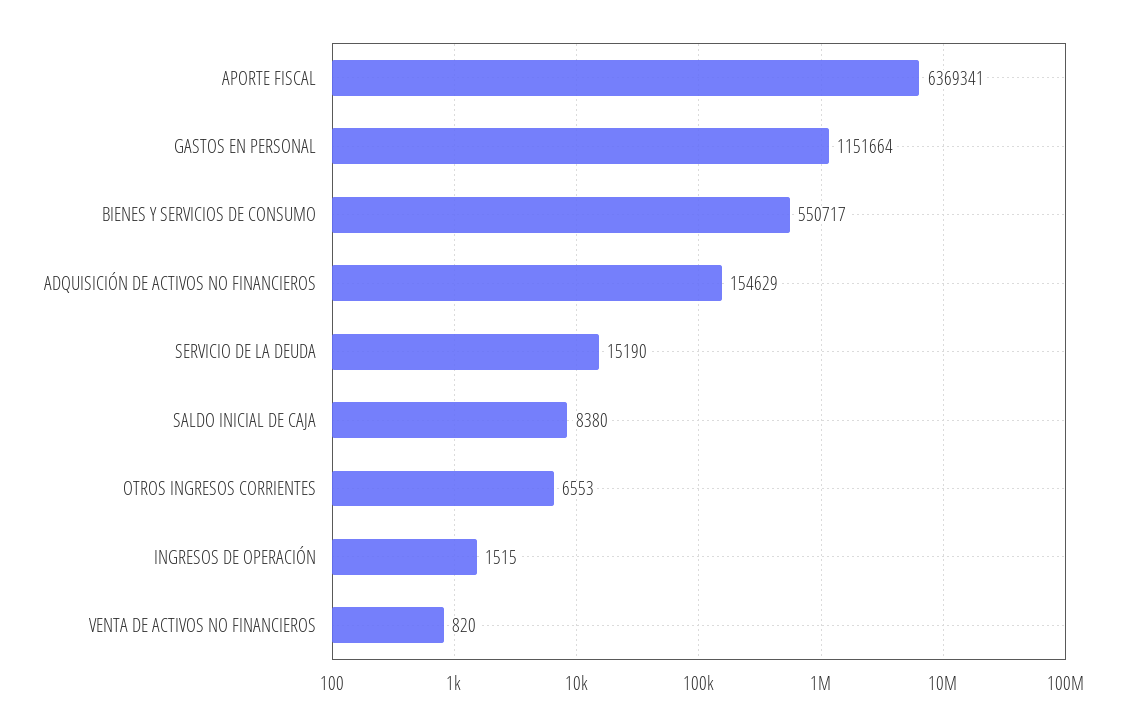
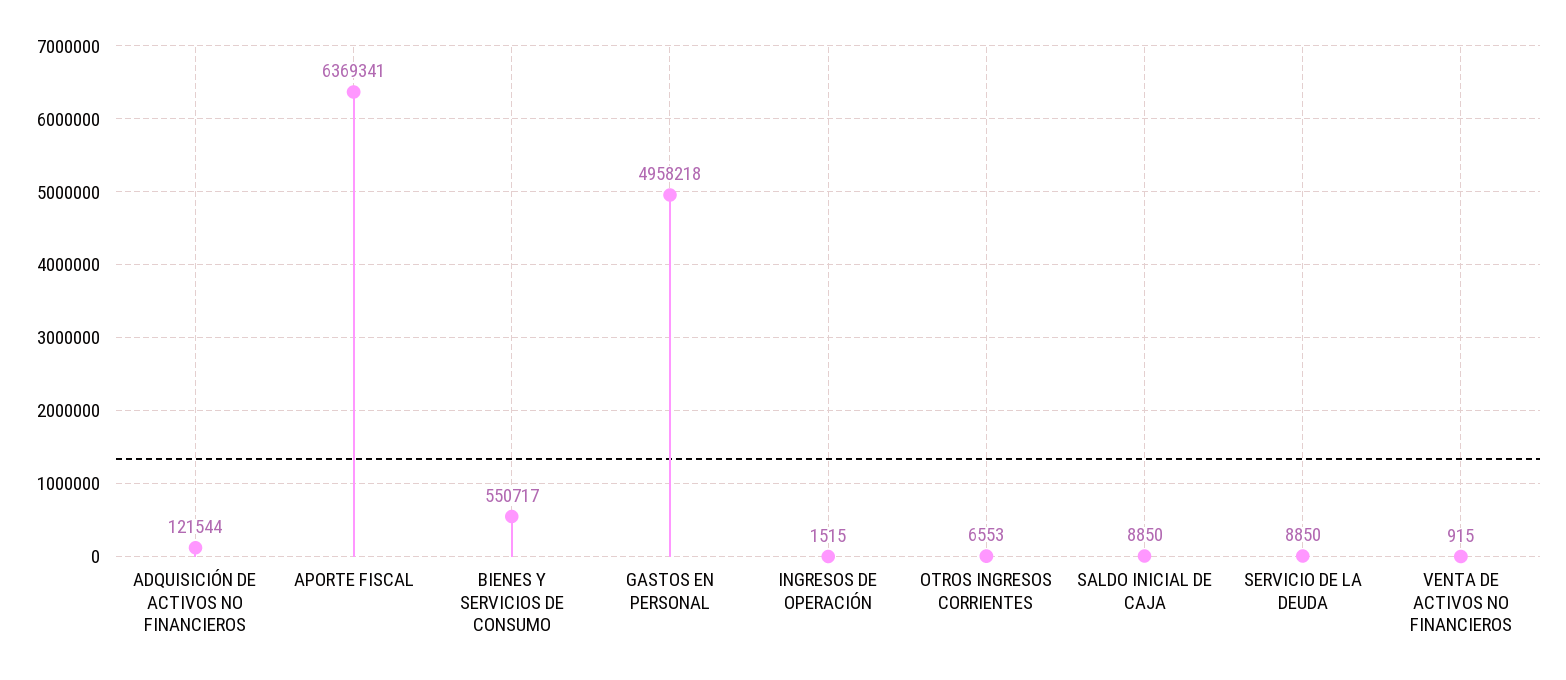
GASTOS EN PERSONAL: 1151664 -> 4958218
ADQUISICIÓN DE ACTIVOS NO FINANCIEROS: 154629 -> 121544
SERVICIO DE LA DEUDA: 15190 -> 8850
SALDO INICIAL DE CAJA: 8380 -> 8850
VENTA DE ACTIVOS NO FINANCIEROS: 820 -> 915

